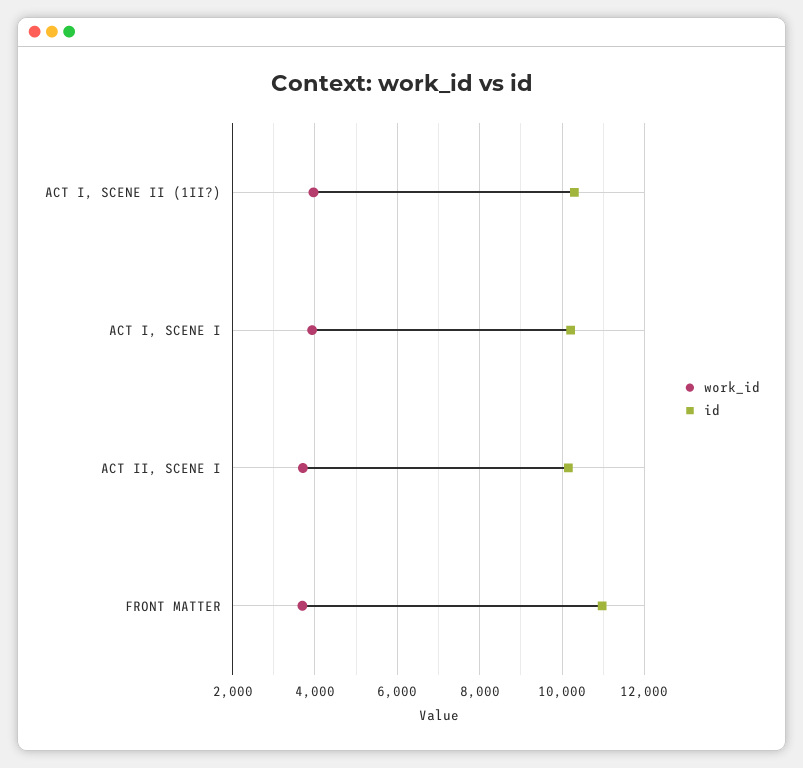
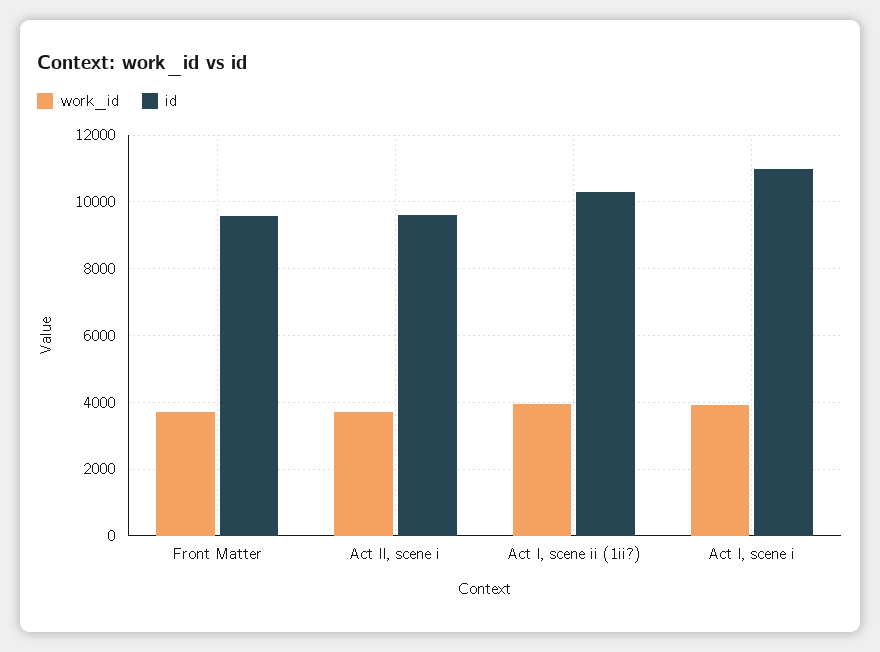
id, ACT I, SCENE I: 10200 -> 11000
id, ACT II, SCENE I: 10200 -> 9600
id, FRONT MATTER: 11000 -> 9600

